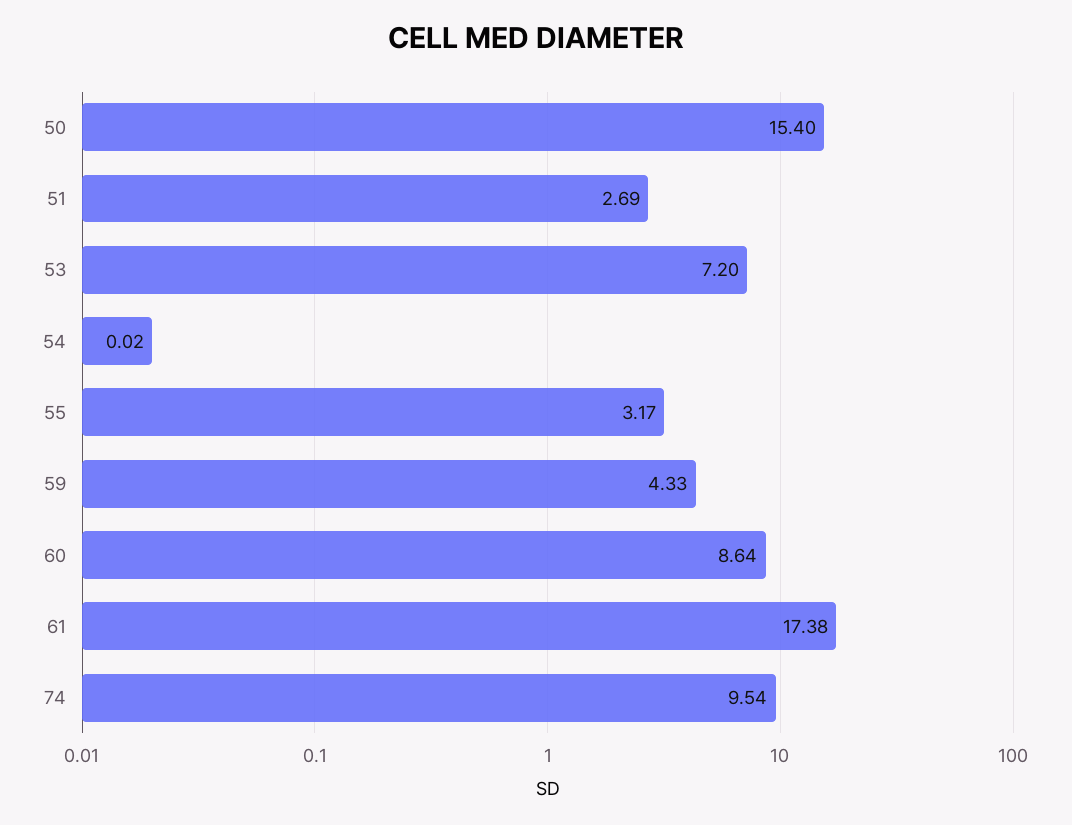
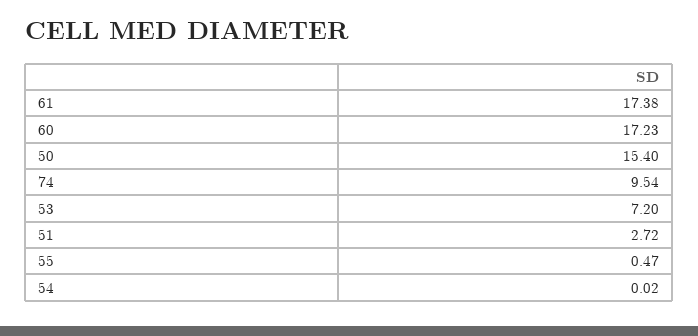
51: 2.69 -> 2.72
55: 3.17 -> 0.47
59: 4.33 -> none
60: 8.64 -> 17.23

